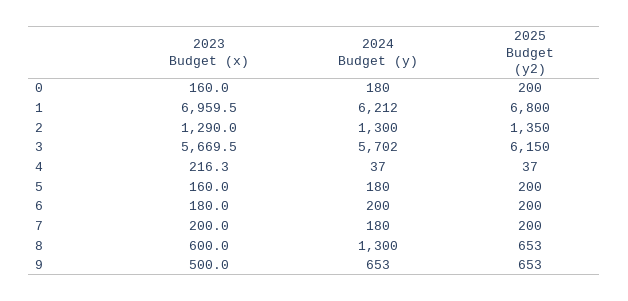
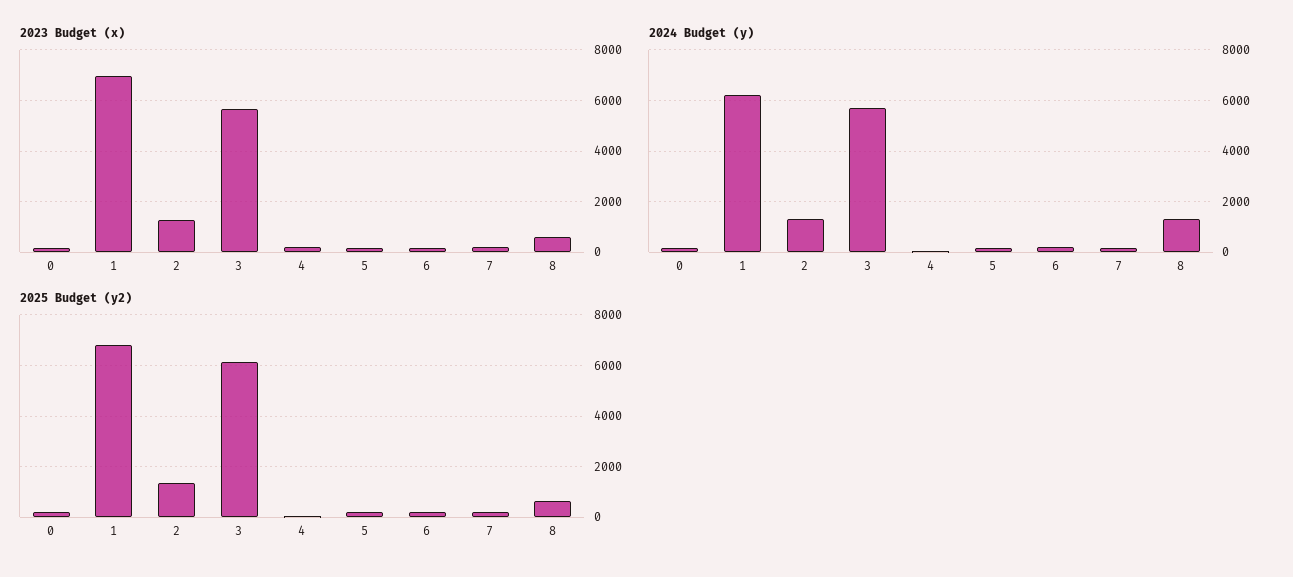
2023 Budget (x), 9: 500 -> none
2024 Budget (y), 9: 653 -> none
2025 Budget (y2), 9: 653 -> none

